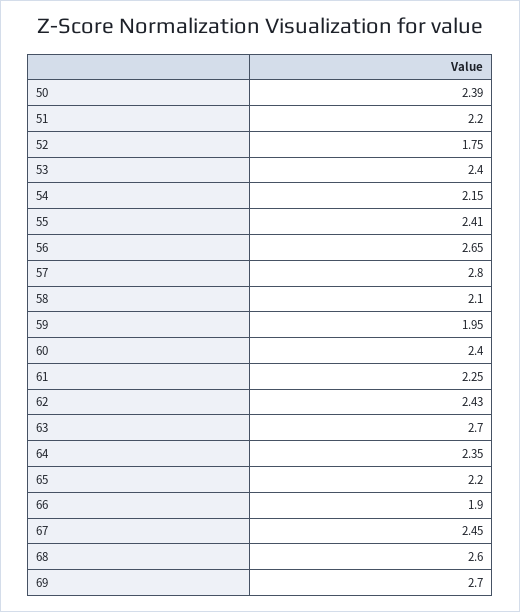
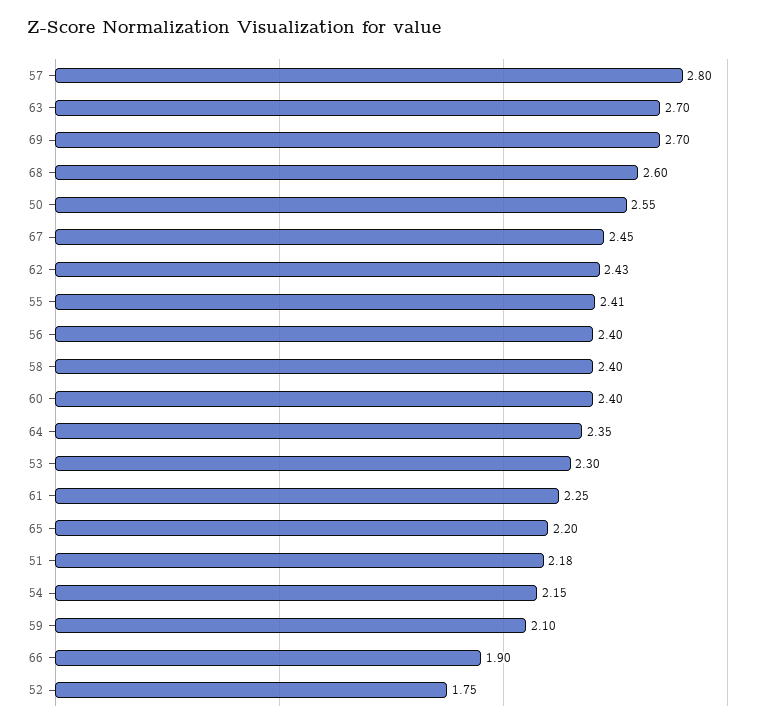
50: 2.39 -> 2.55
51: 2.2 -> 2.18
53: 2.4 -> 2.3
56: 2.65 -> 2.4
58: 2.1 -> 2.4
59: 1.95 -> 2.1

